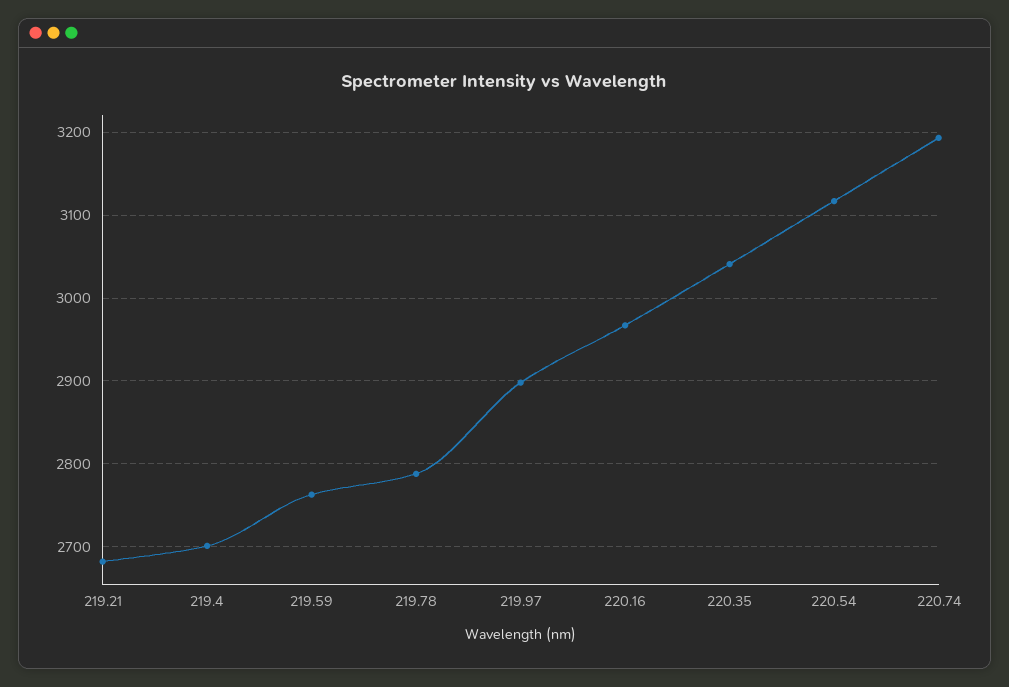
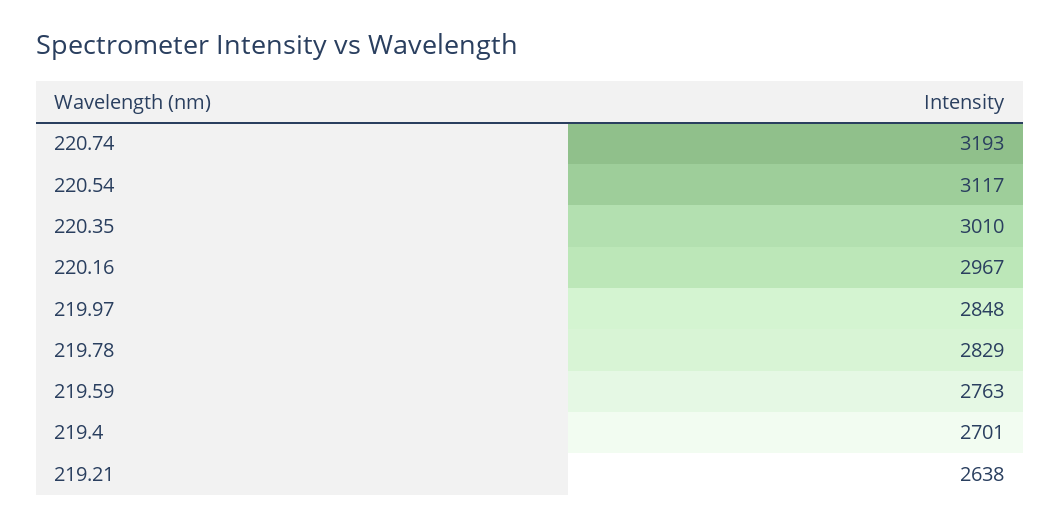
219.21: 2680 -> 2638
219.78: 2790 -> 2829
219.97: 2900 -> 2848
220.35: 3040 -> 3010

